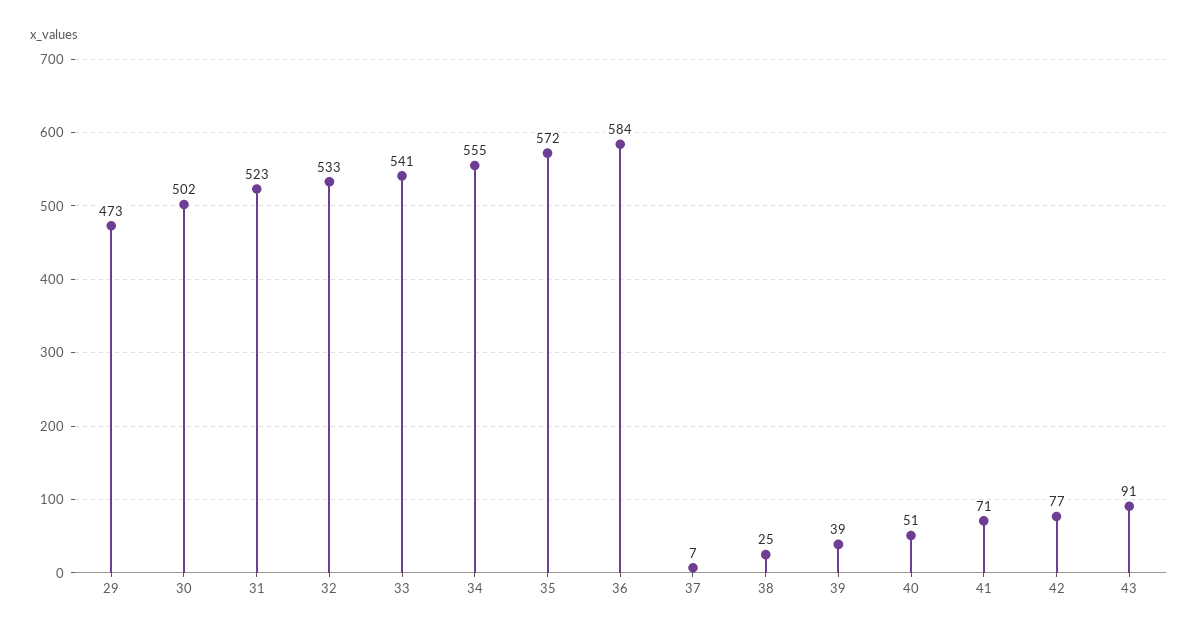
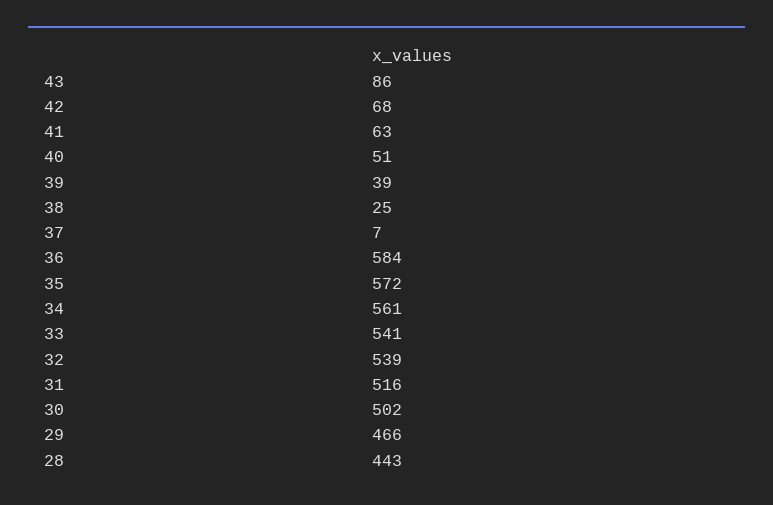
29: 473 -> 466
31: 523 -> 516
32: 533 -> 539
34: 555 -> 561
41: 71 -> 63
42: 77 -> 68
43: 91 -> 86
28: none -> 443

